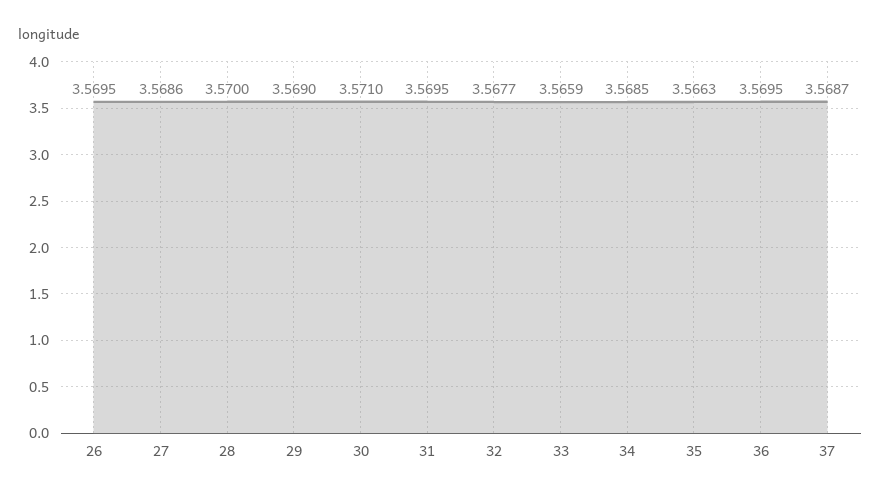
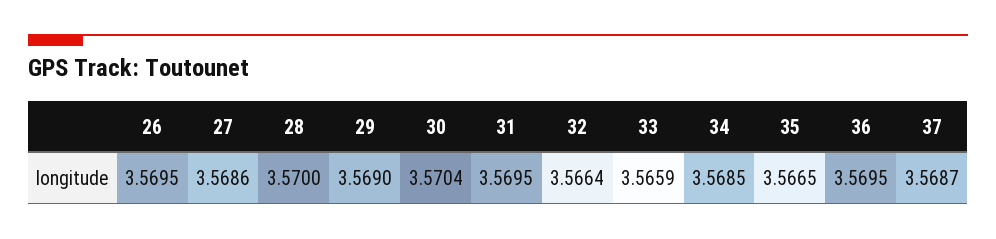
30: 3.571 -> 3.5704
32: 3.5677 -> 3.5664
35: 3.5663 -> 3.5665

